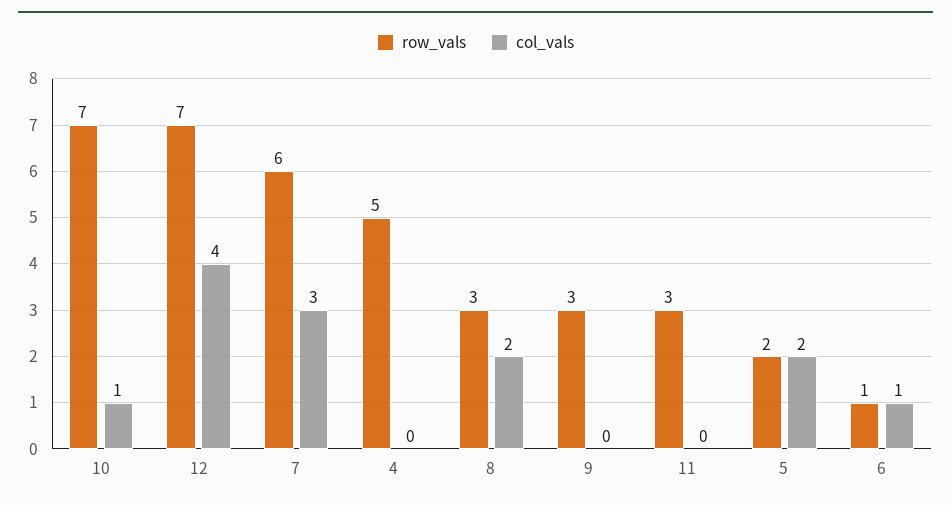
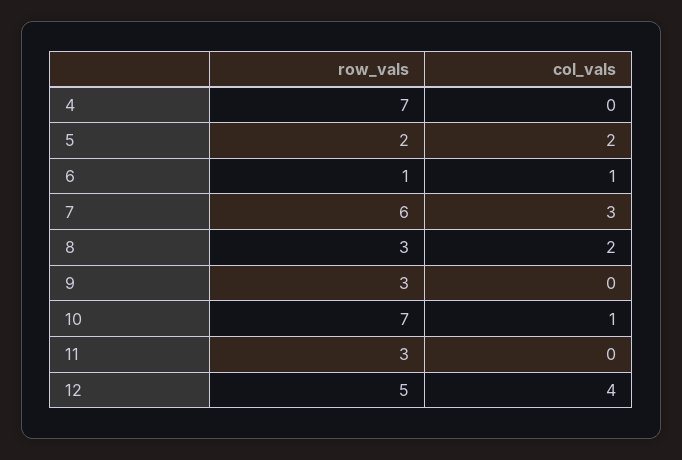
row_vals, 12: 7 -> 5
row_vals, 4: 5 -> 7

